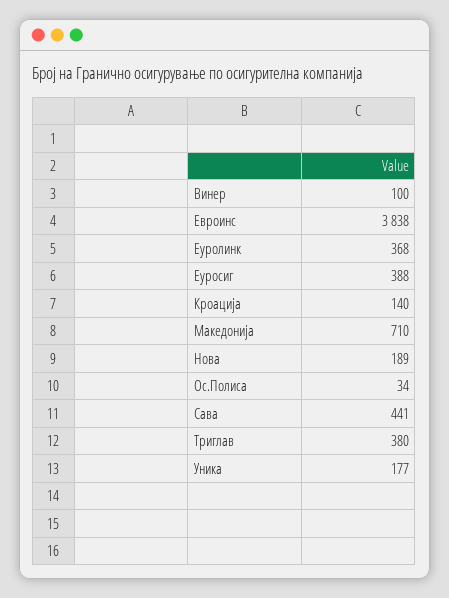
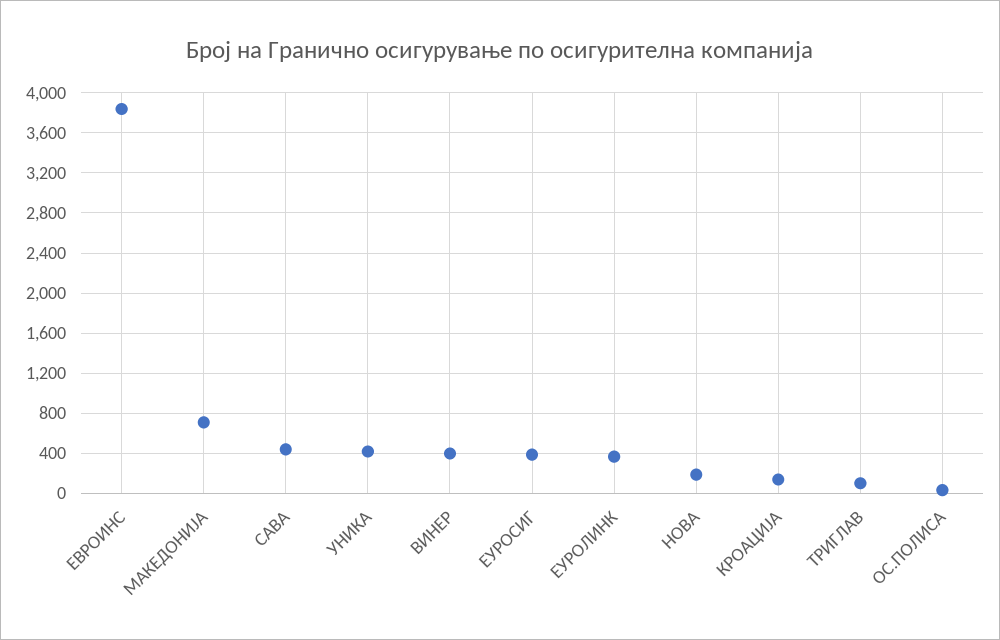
Винер: 100 -> 400
Триглав: 380 -> 100
Уника: 177 -> 400

